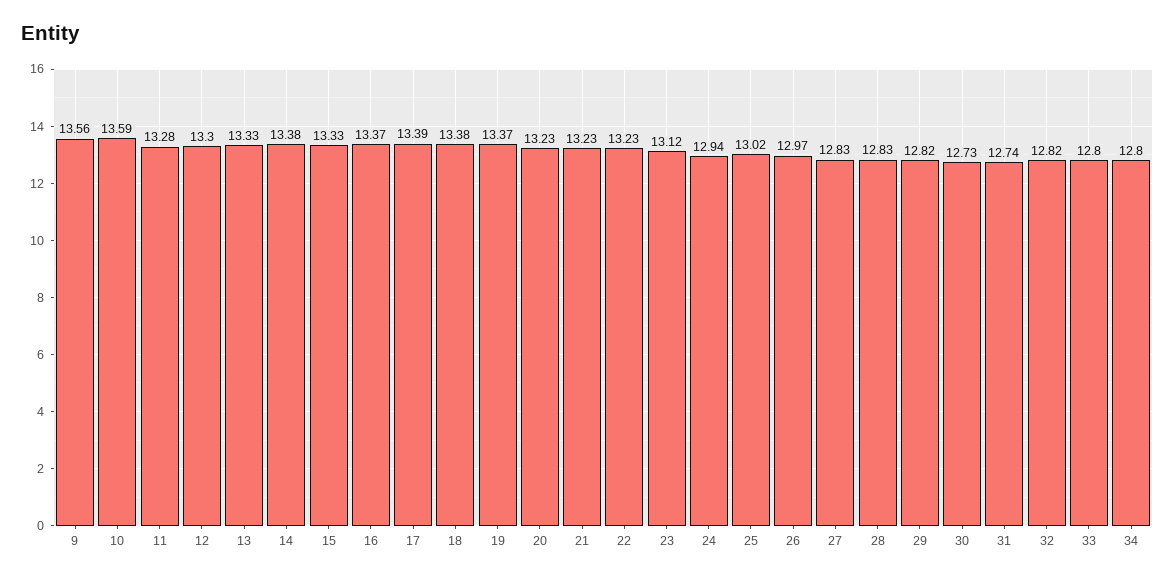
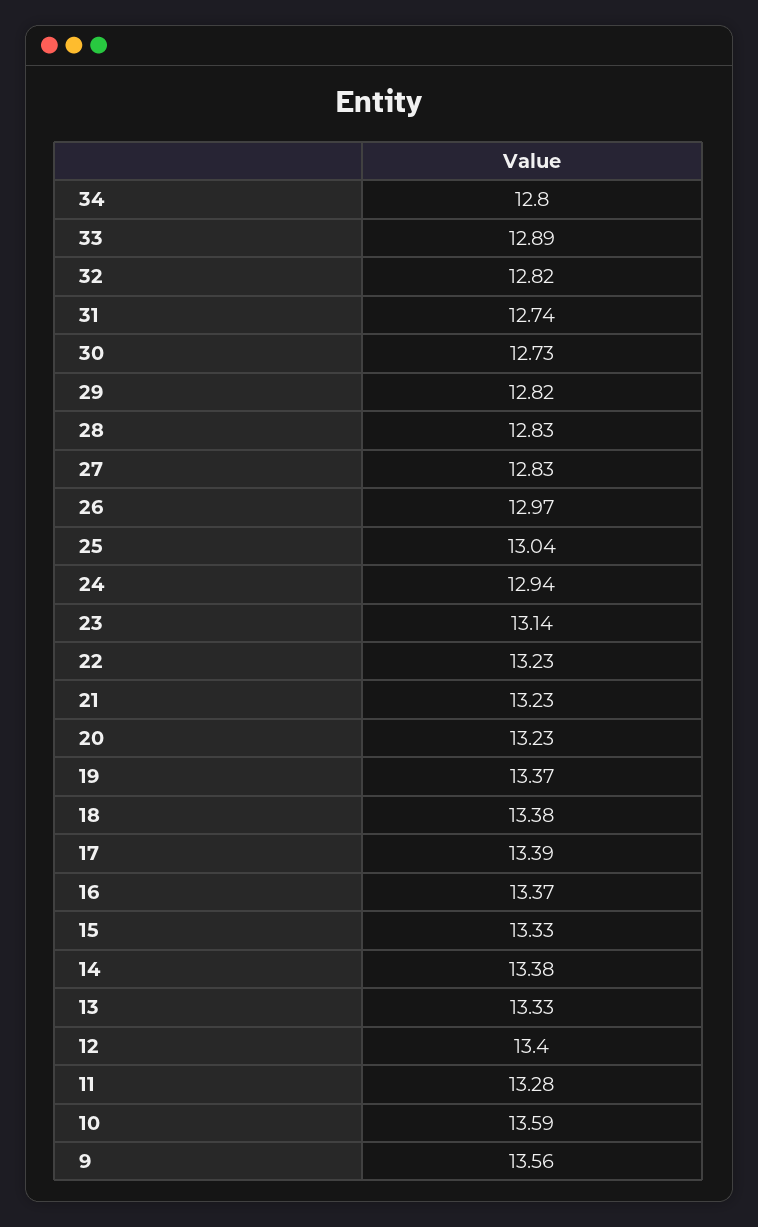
12: 13.3 -> 13.4
23: 13.12 -> 13.14
25: 13.02 -> 13.04
33: 12.8 -> 12.89

